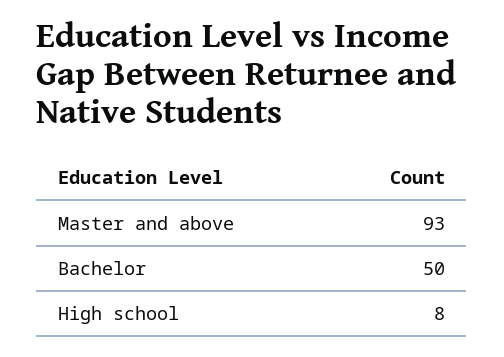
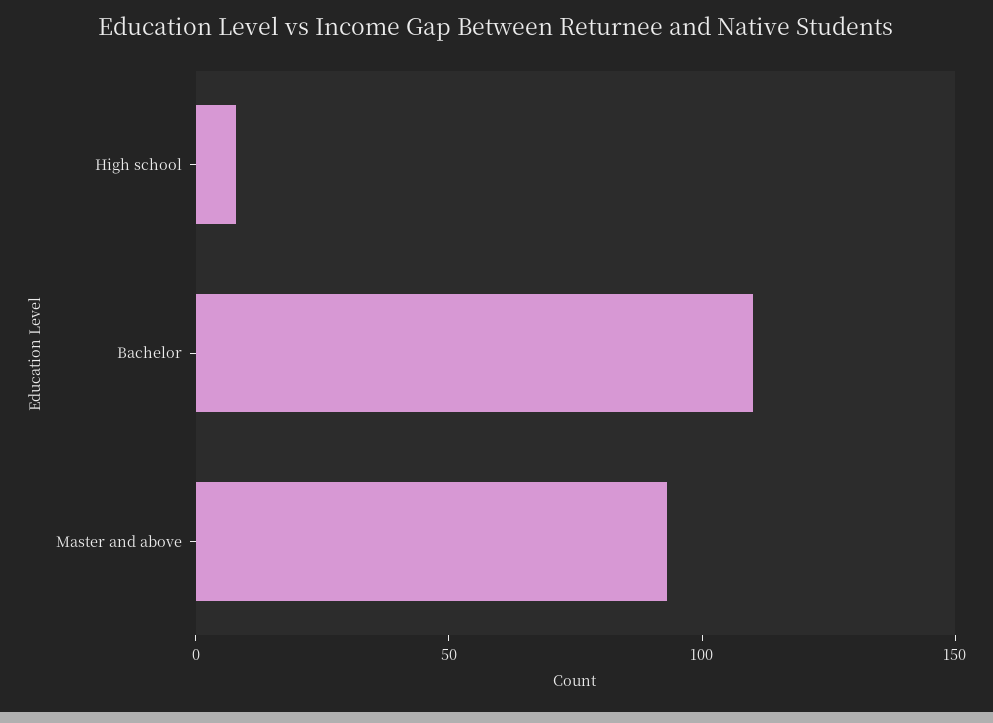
Bachelor: 50 -> 110

